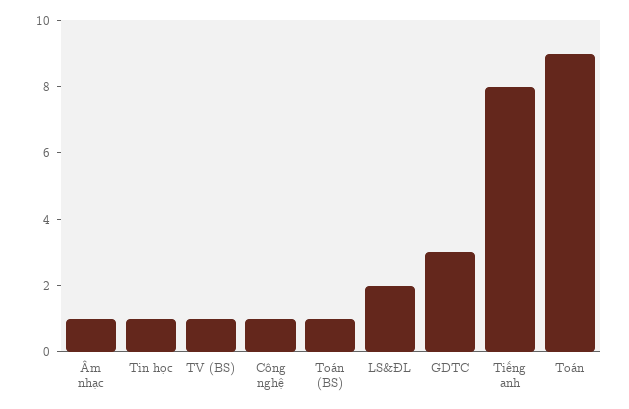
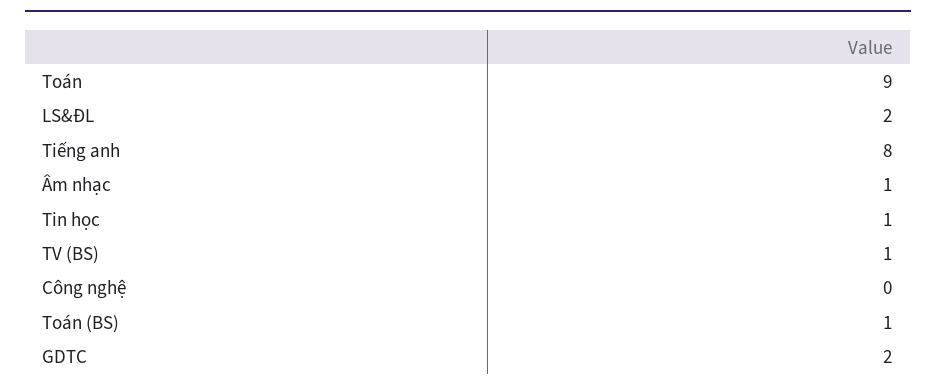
Công nghệ: 1 -> 0
GDTC: 3 -> 2

